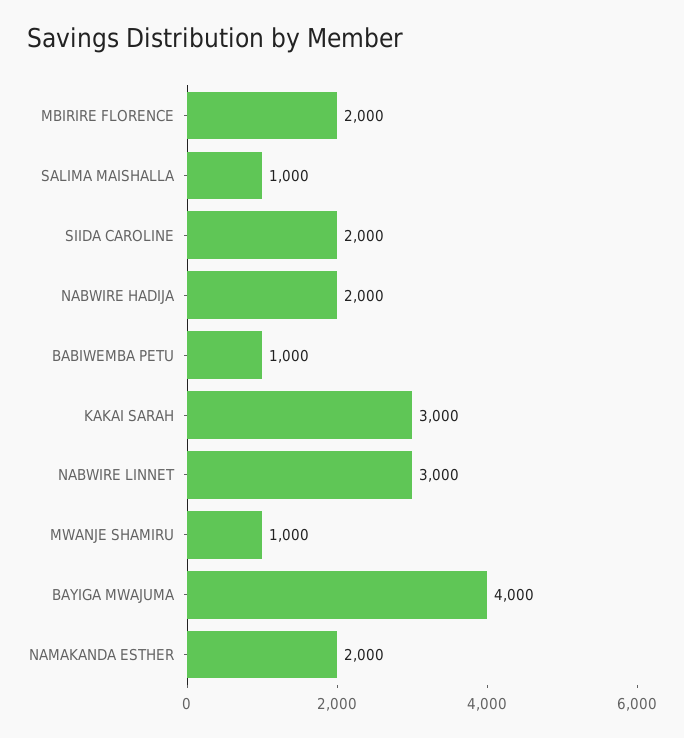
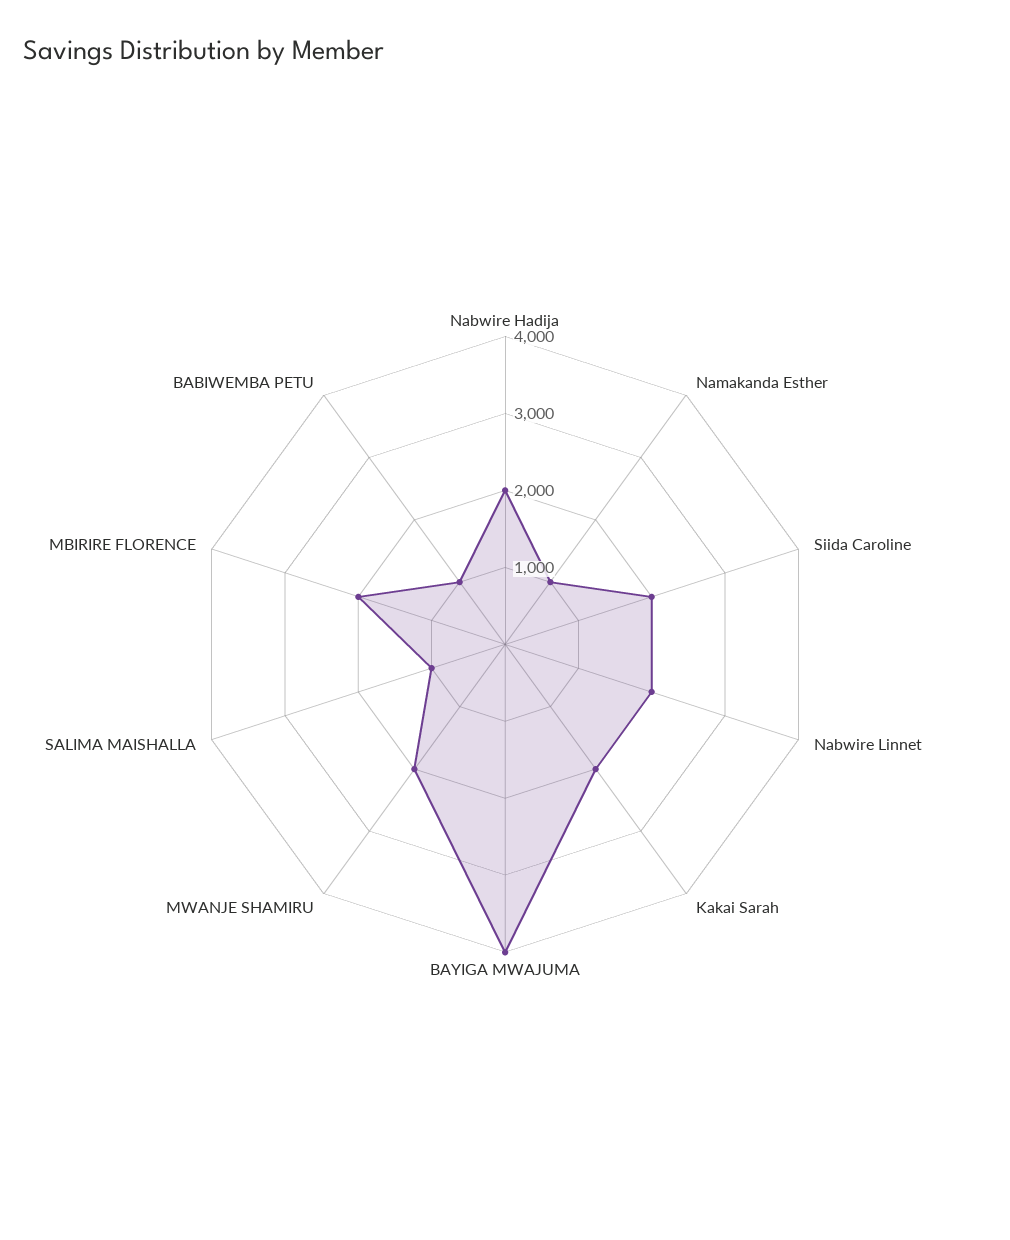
KAKAI SARAH: 3000 -> 2000
NABWIRE LINNET: 3000 -> 2000
MWANJE SHAMIRU: 1000 -> 2000
NAMAKANDA ESTHER: 2000 -> 1000

